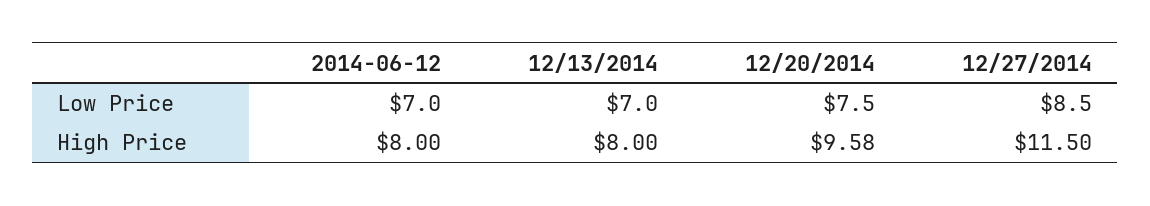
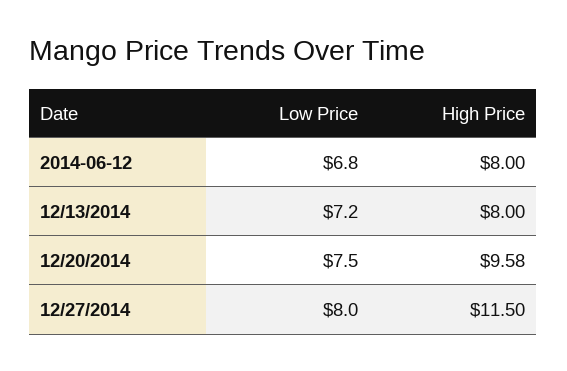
2014-06-12, Low Price: 7 -> 6.8
12/13/2014, Low Price: 7 -> 7.2
12/27/2014, Low Price: 8.5 -> 8

